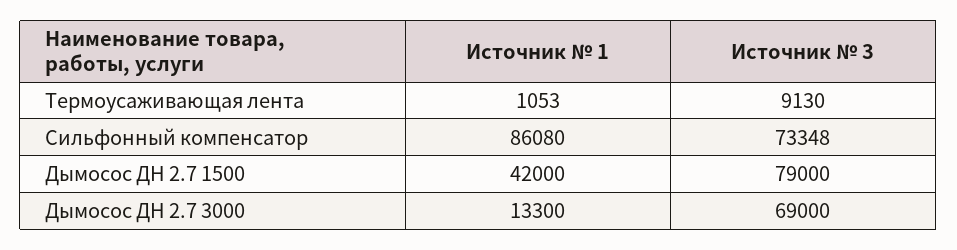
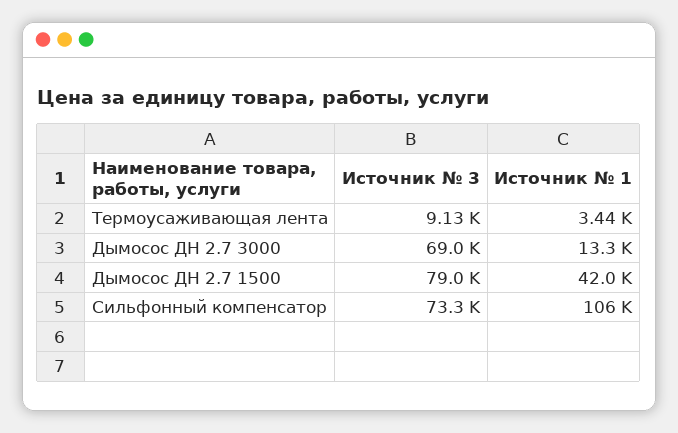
Источник № 1, Термоусаживающая лента: 1053 -> 3440
Источник № 1, Сильфонный компенсатор: 86080 -> 106000

